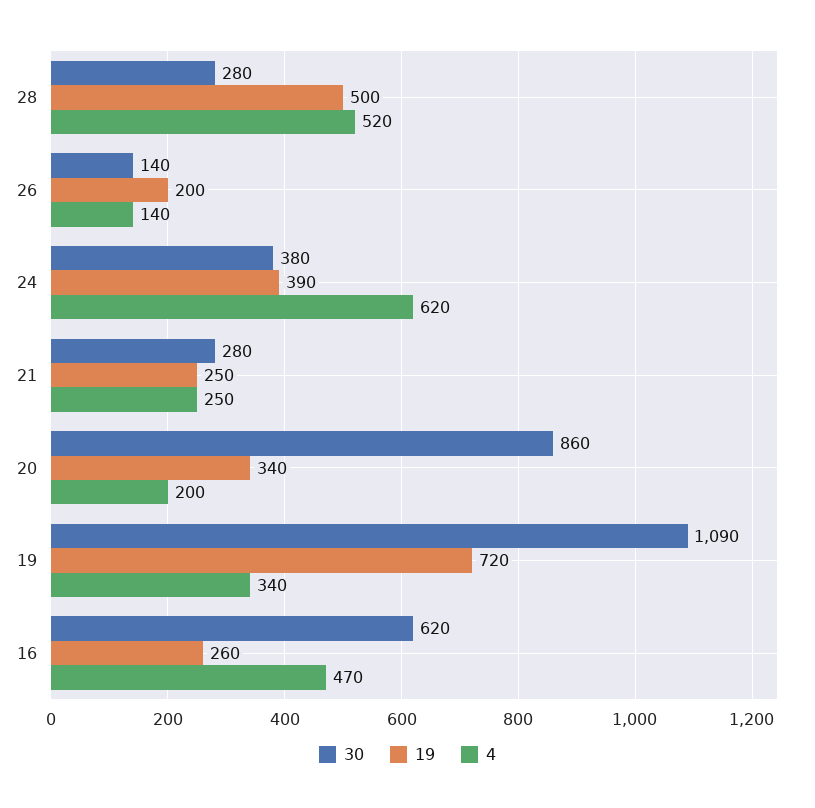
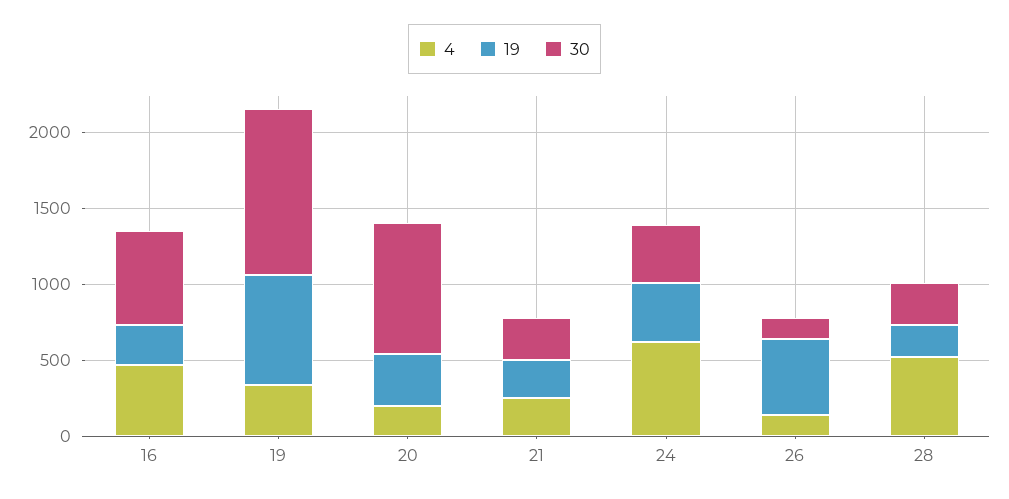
19, 28: 500 -> 200
19, 26: 200 -> 500

